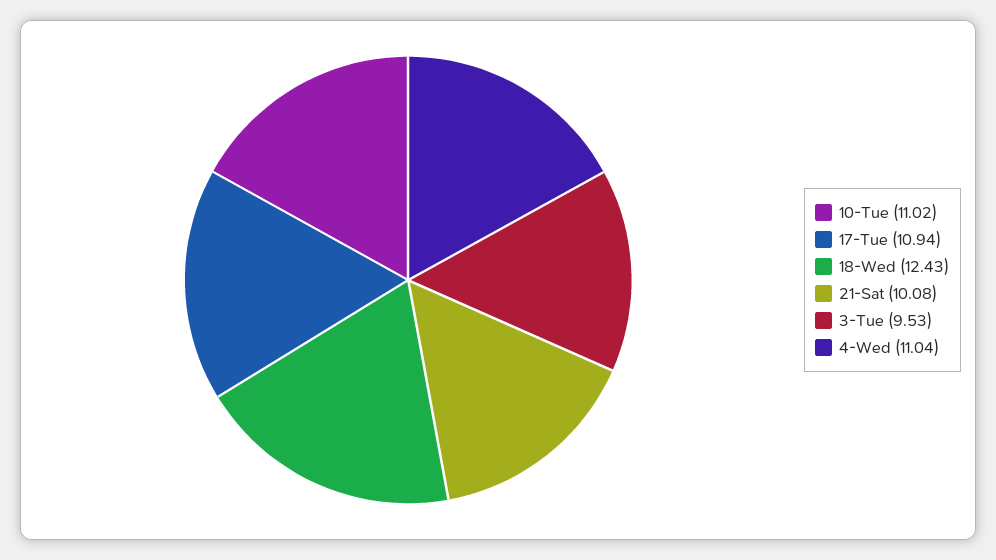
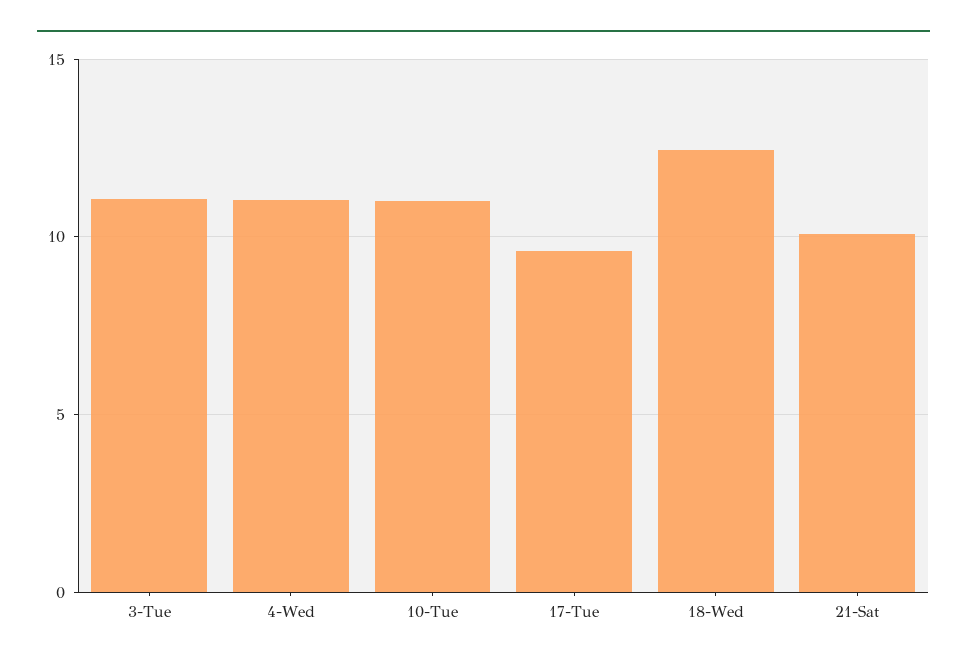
17-Tue: 10.94 -> 9.5
3-Tue: 9.53 -> 11

